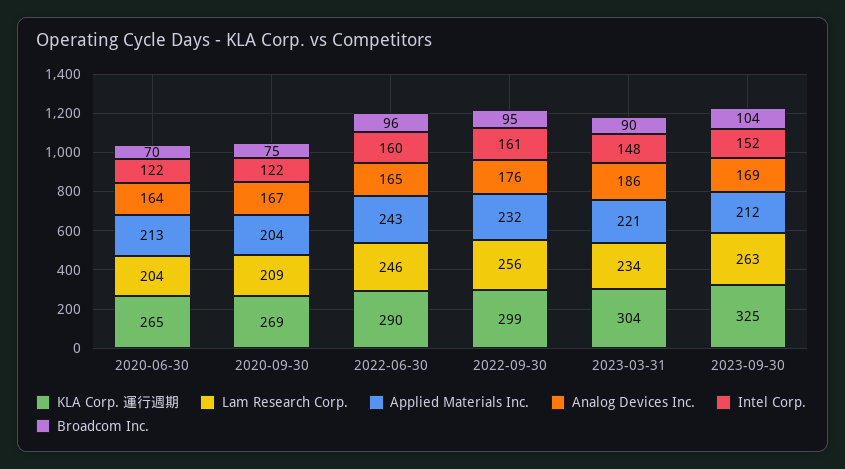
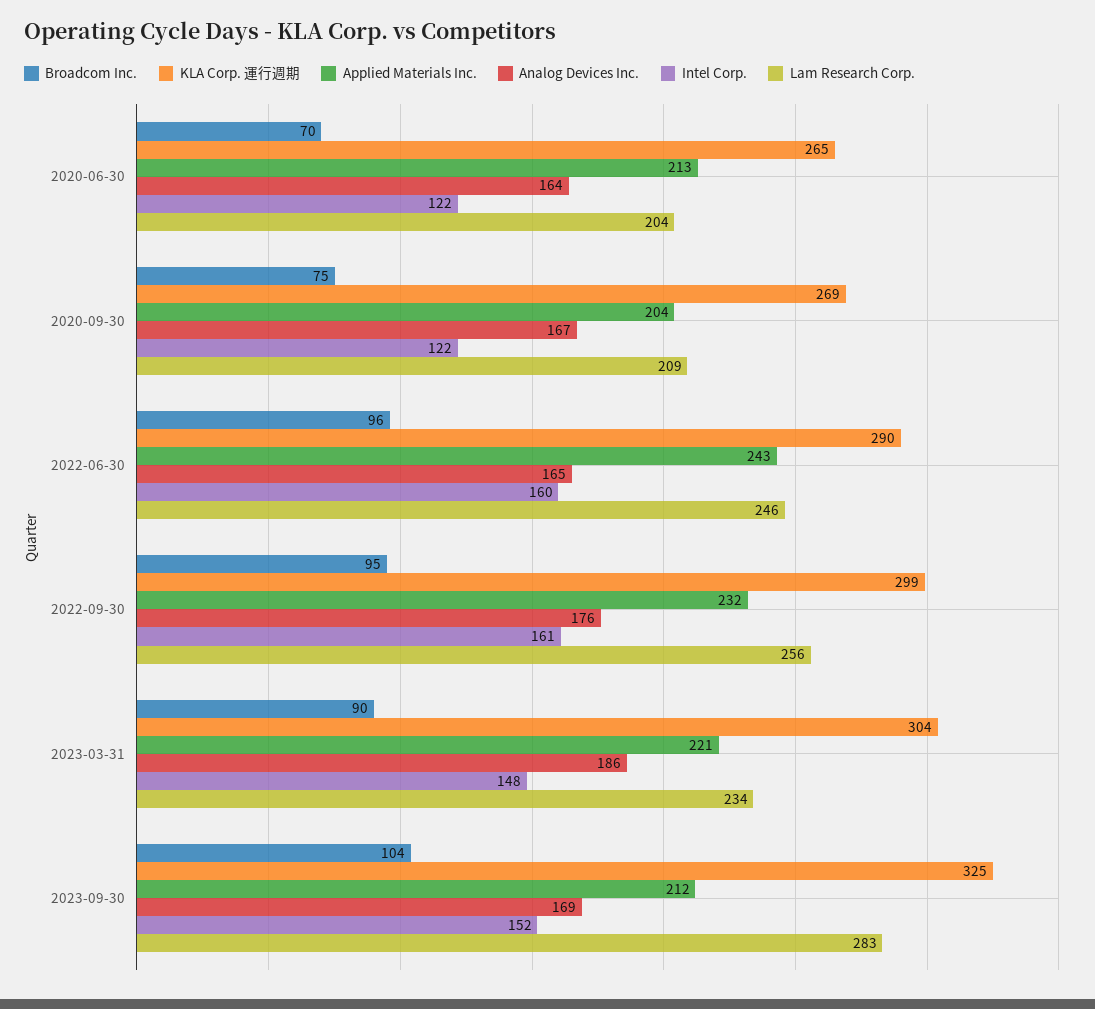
Lam Research Corp., 2023-09-30: 263 -> 283

